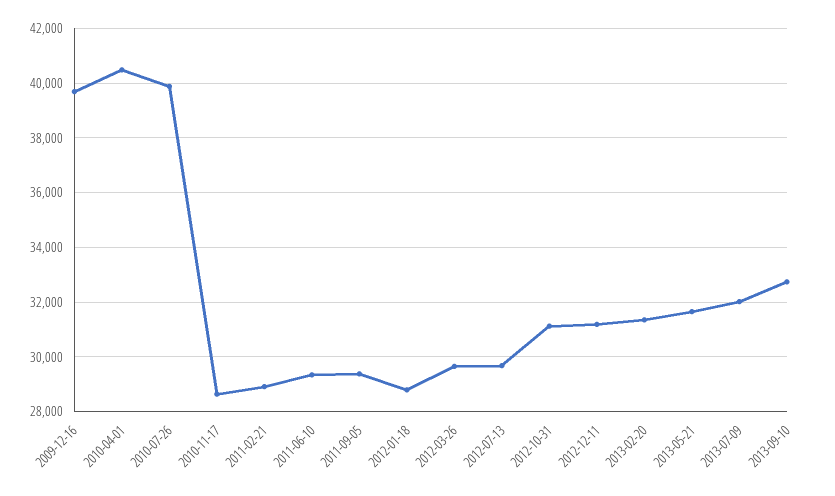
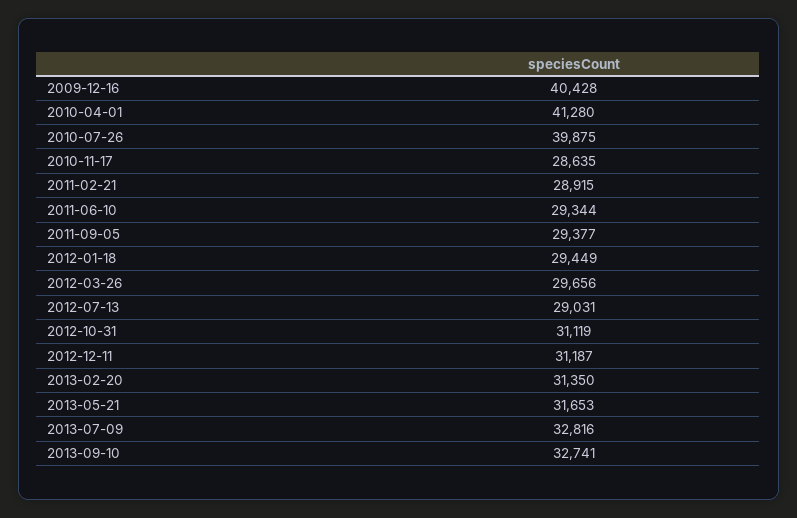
2009-12-16: 39750 -> 40428
2010-04-01: 40500 -> 41280
2012-01-18: 28750 -> 29449
2012-07-13: 29750 -> 29031
2013-07-09: 32000 -> 32816

